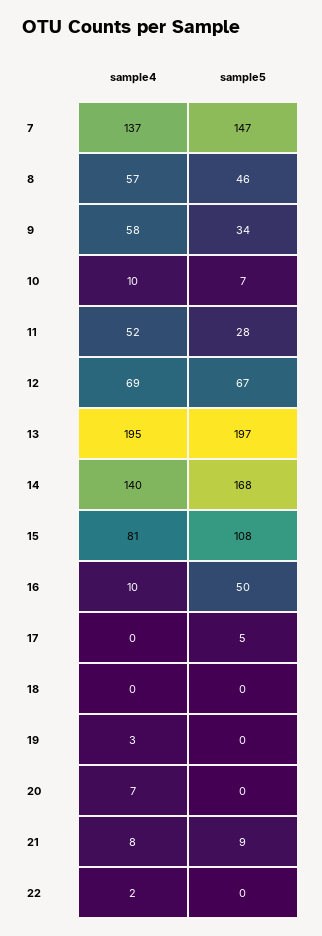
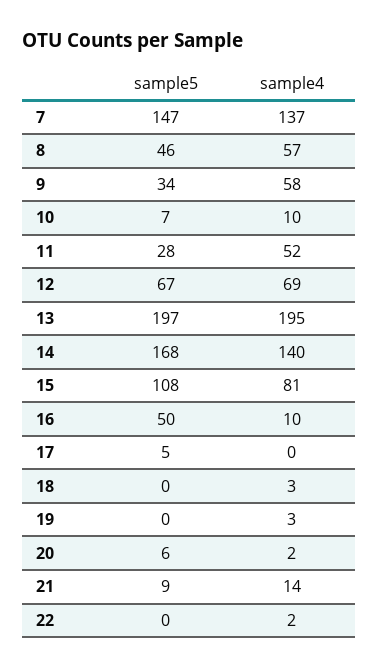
sample4, 18: 0 -> 3
sample4, 20: 7 -> 2
sample5, 20: 0 -> 6
sample4, 21: 8 -> 14

